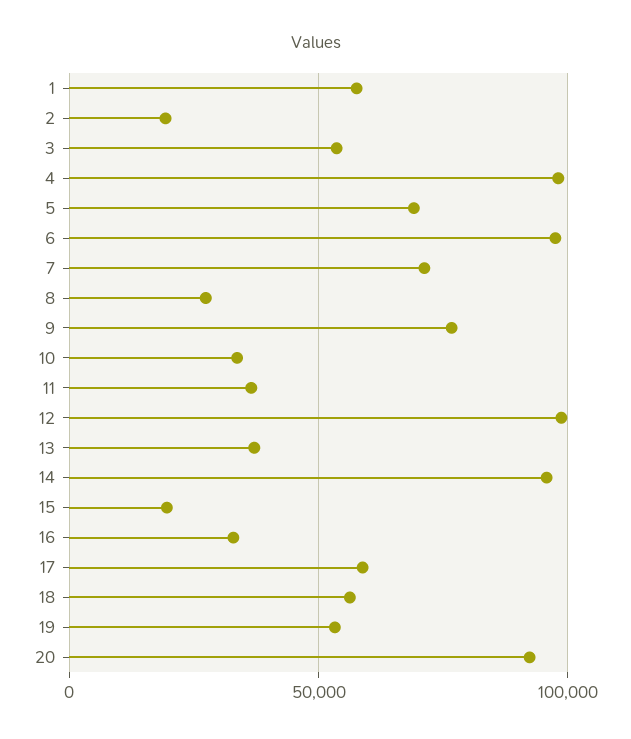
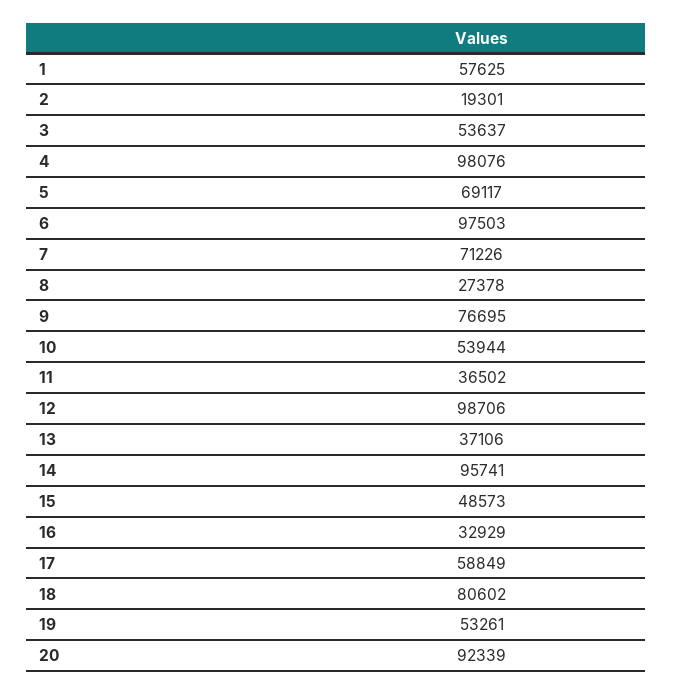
10: 35000 -> 53944
15: 20000 -> 48573
18: 55000 -> 80602

